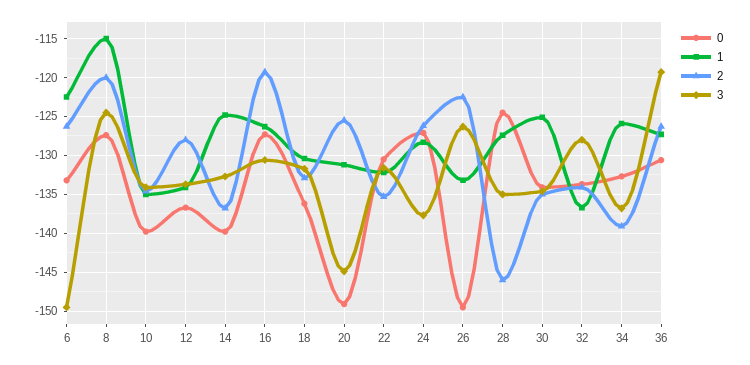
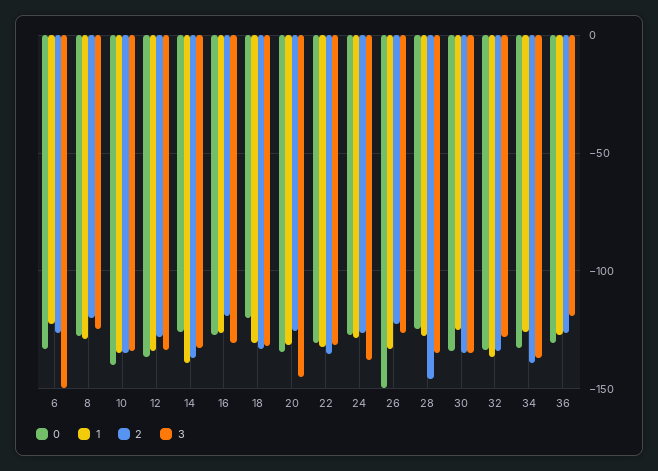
1, 8: -115 -> -130
0, 14: -140 -> -125
1, 14: -125 -> -140
0, 18: -136 -> -120
0, 20: -149 -> -135

